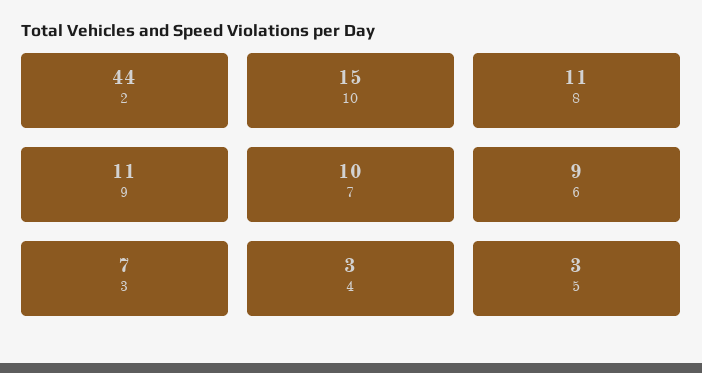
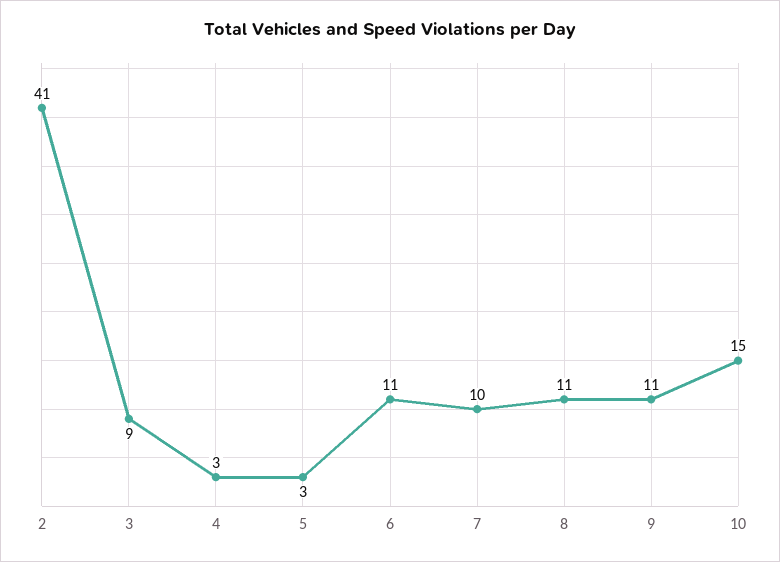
2: 44 -> 41
6: 9 -> 11
3: 7 -> 9

